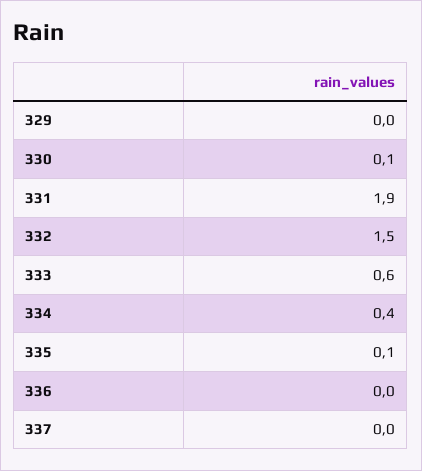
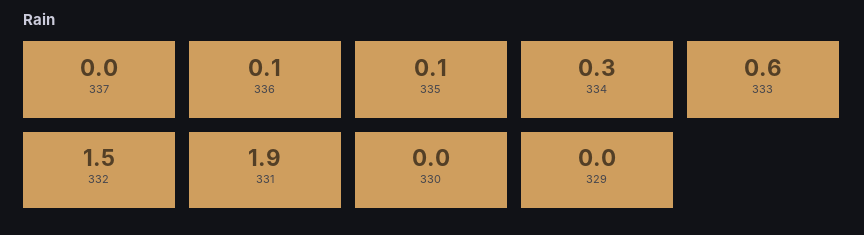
330: 0.1 -> 0
334: 0.4 -> 0.3
336: 0 -> 0.1

